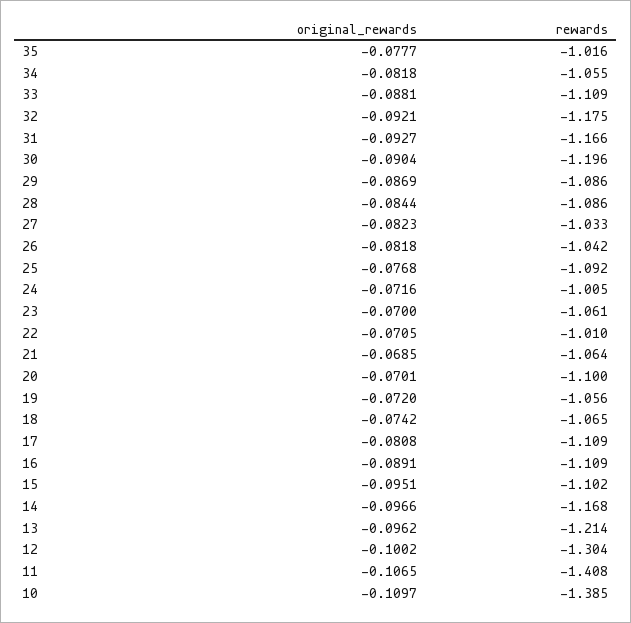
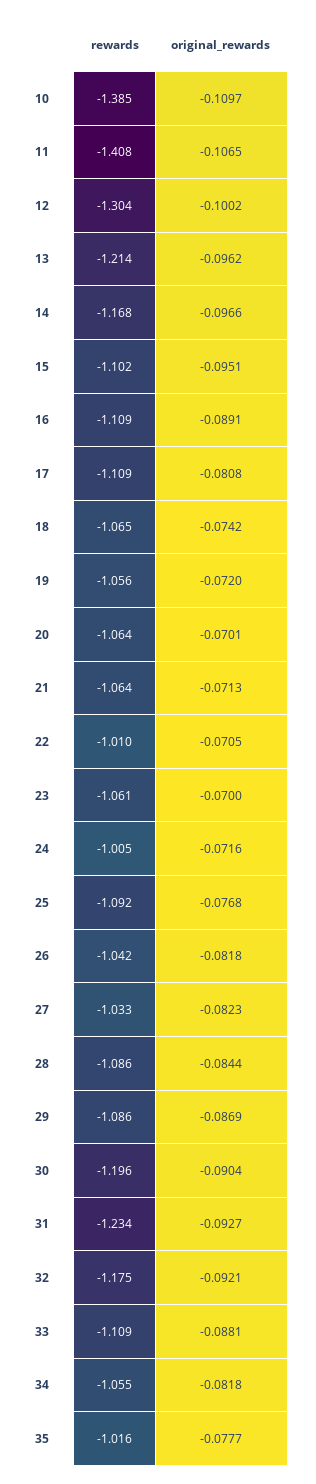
rewards, 31: -1.166 -> -1.234
original_rewards, 21: -0.0685 -> -0.0713
rewards, 20: -1.1 -> -1.064

